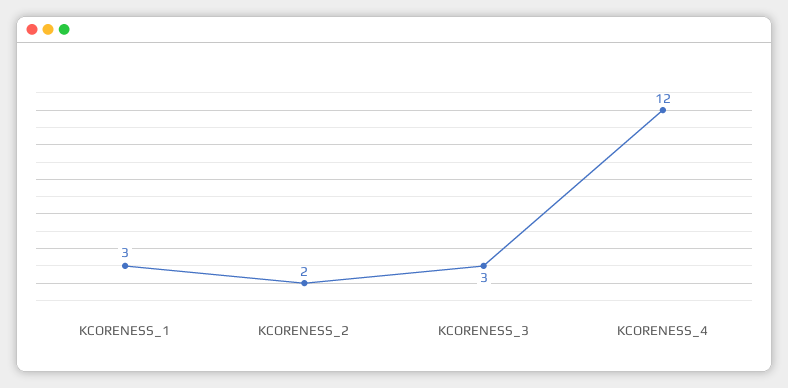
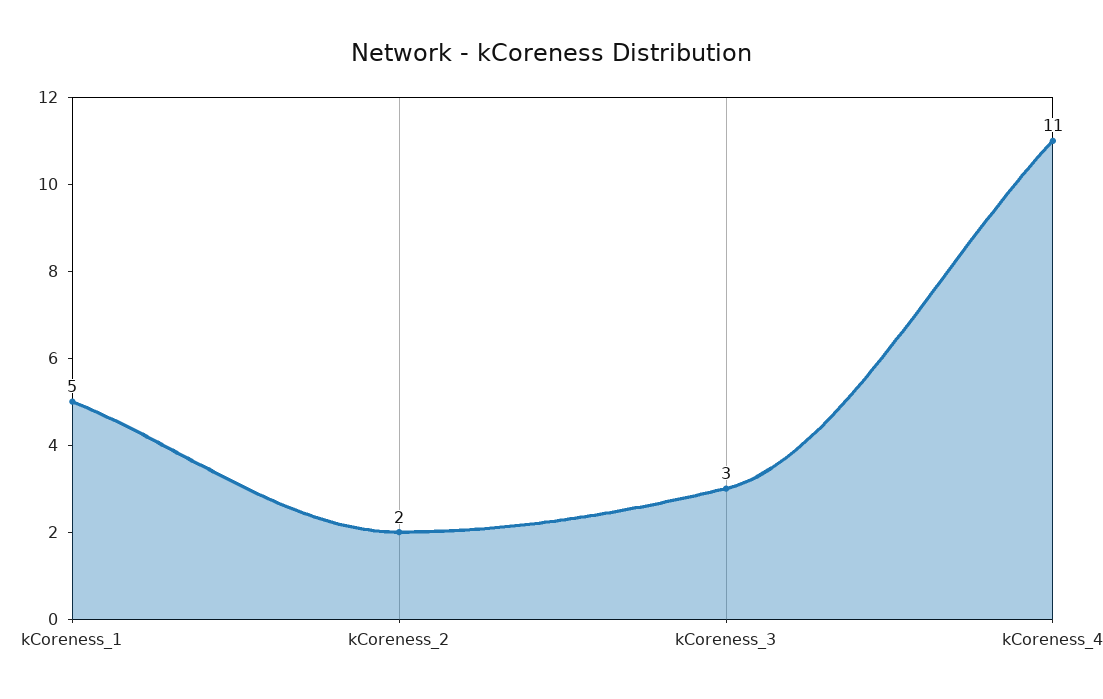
KCORENESS_1: 3 -> 5
KCORENESS_4: 12 -> 11

